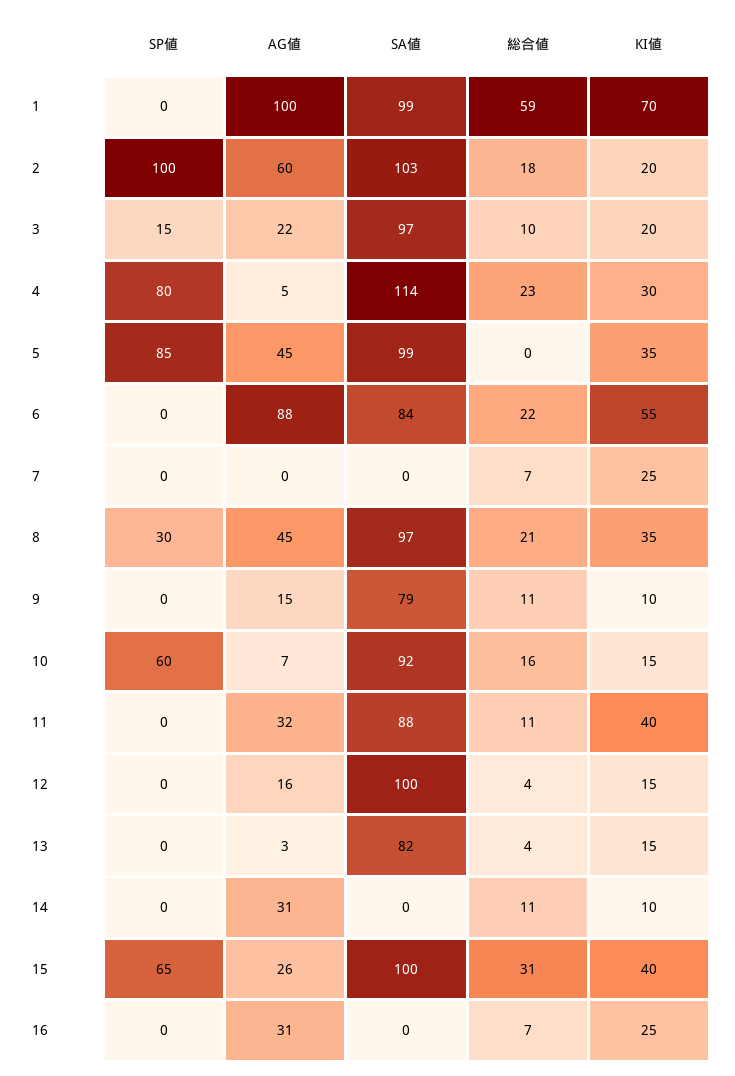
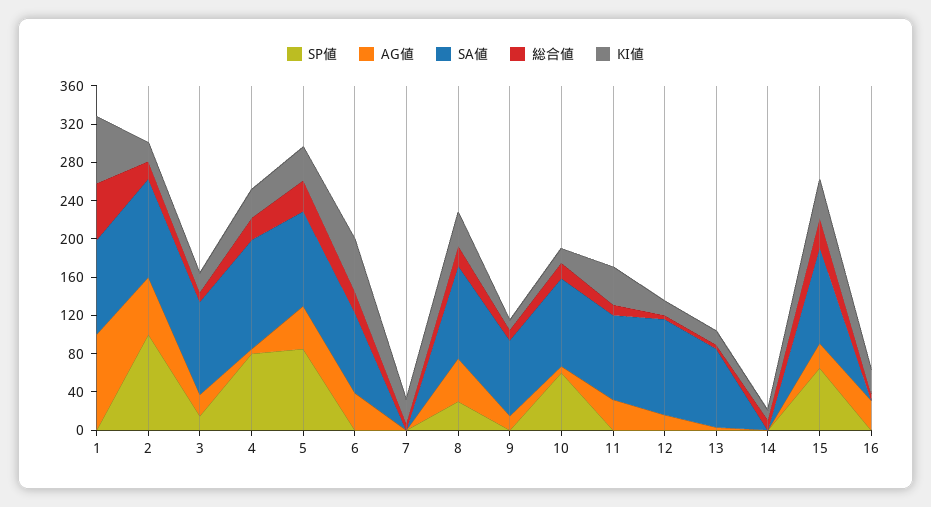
総合値, 5: 0 -> 30
AG値, 6: 88 -> 40
AG値, 14: 31 -> 0

